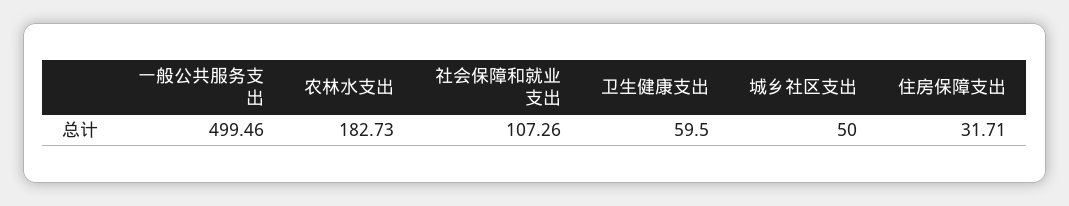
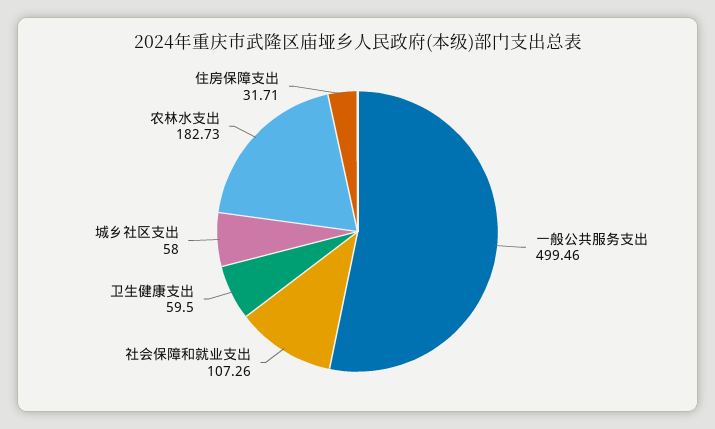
城乡社区支出: 50 -> 58

